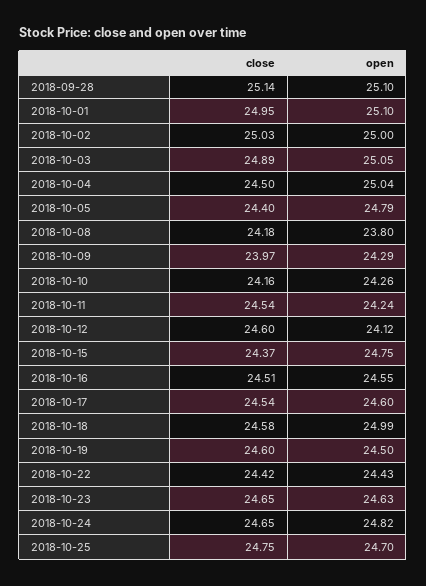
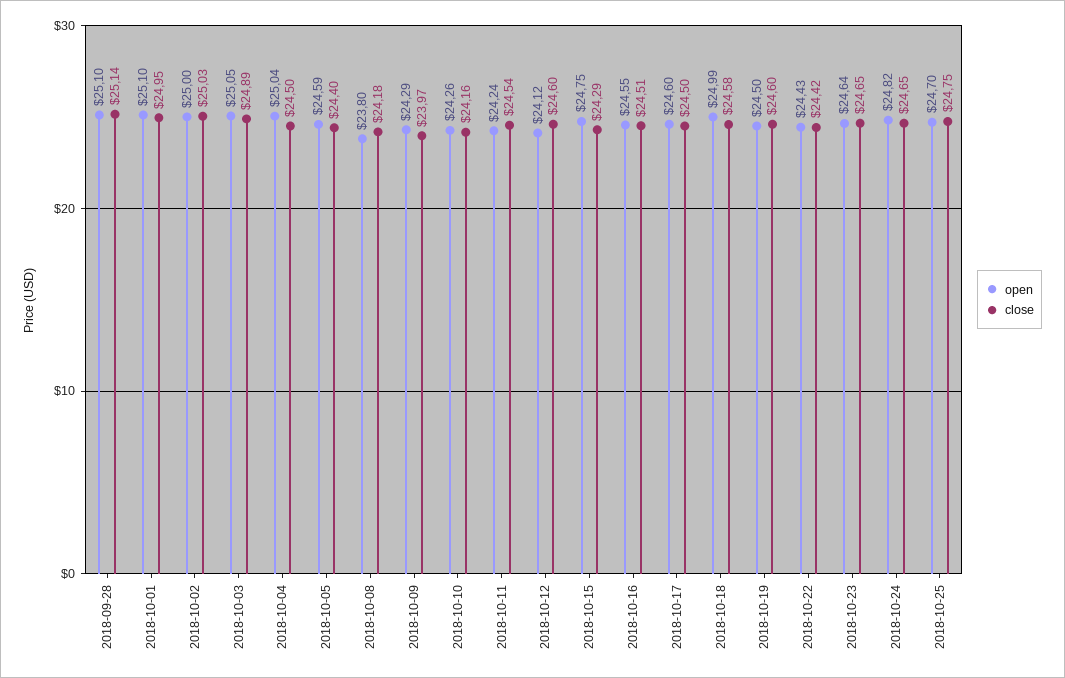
open, 2018-10-05: 24.79 -> 24.59
close, 2018-10-15: 24.37 -> 24.29
close, 2018-10-17: 24.54 -> 24.5
open, 2018-10-23: 24.63 -> 24.64

